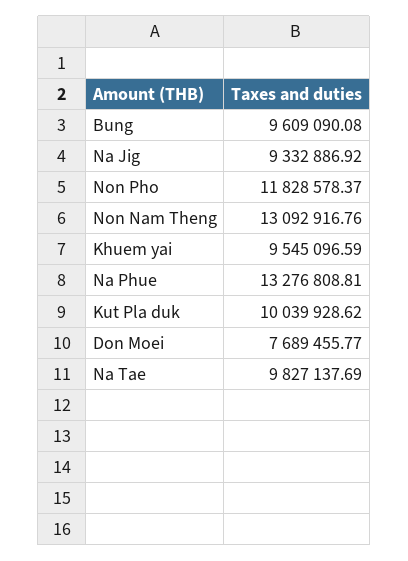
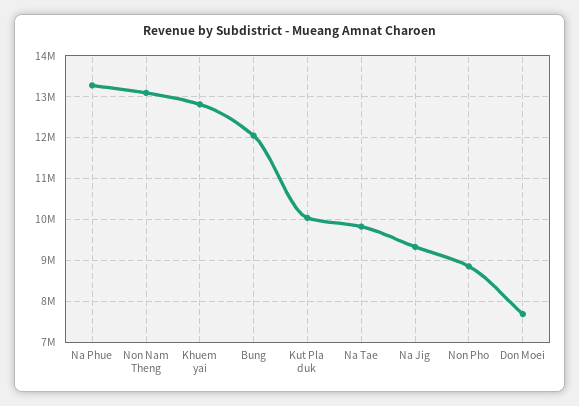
Bung: 9609090.08 -> 12000000
Non Pho: 11828578.37 -> 8800000
Khuem yai: 9545096.59 -> 12800000

